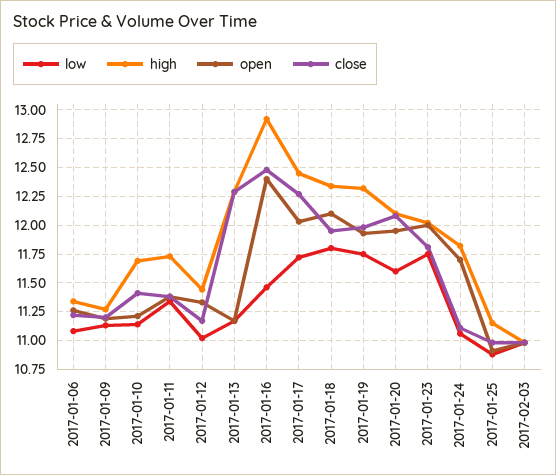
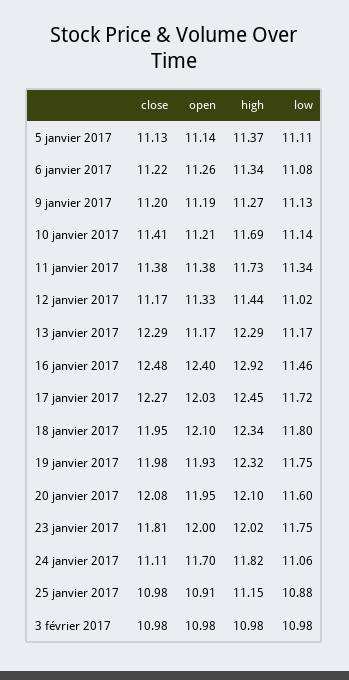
close, 5 janvier 2017: none -> 11.13
open, 5 janvier 2017: none -> 11.14
high, 5 janvier 2017: none -> 11.37
low, 5 janvier 2017: none -> 11.11

